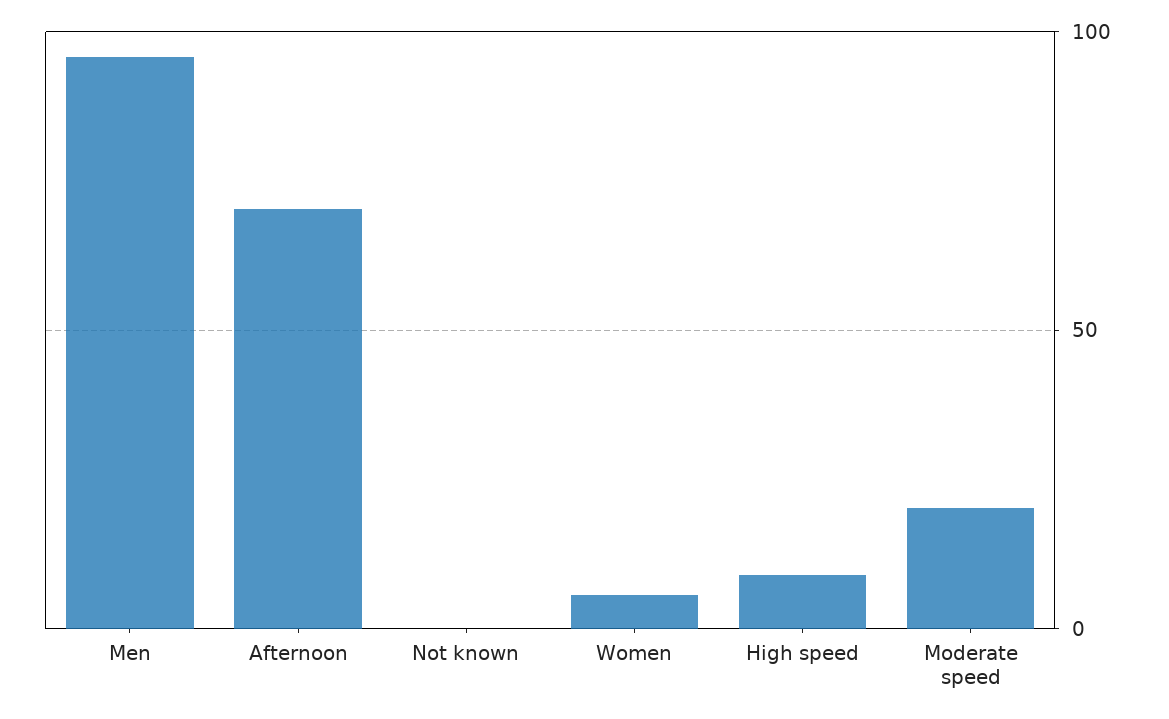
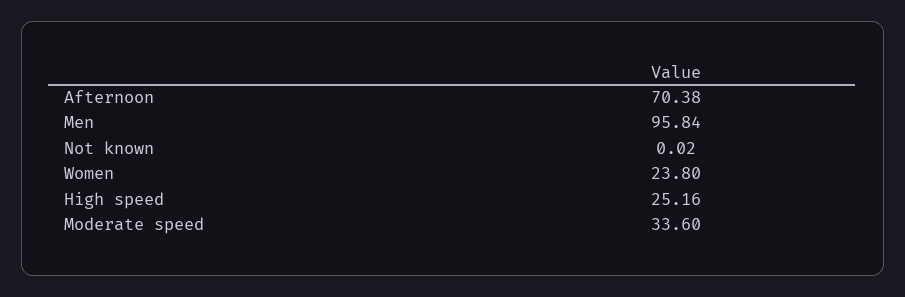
Women: 5 -> 23.8
High speed: 10 -> 25.16
Moderate speed: 20 -> 33.6

